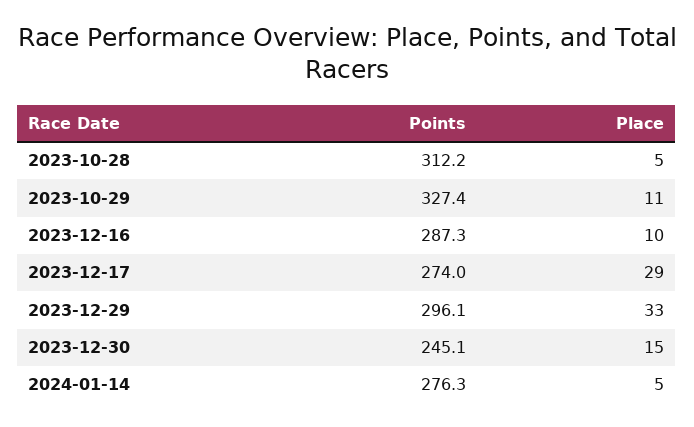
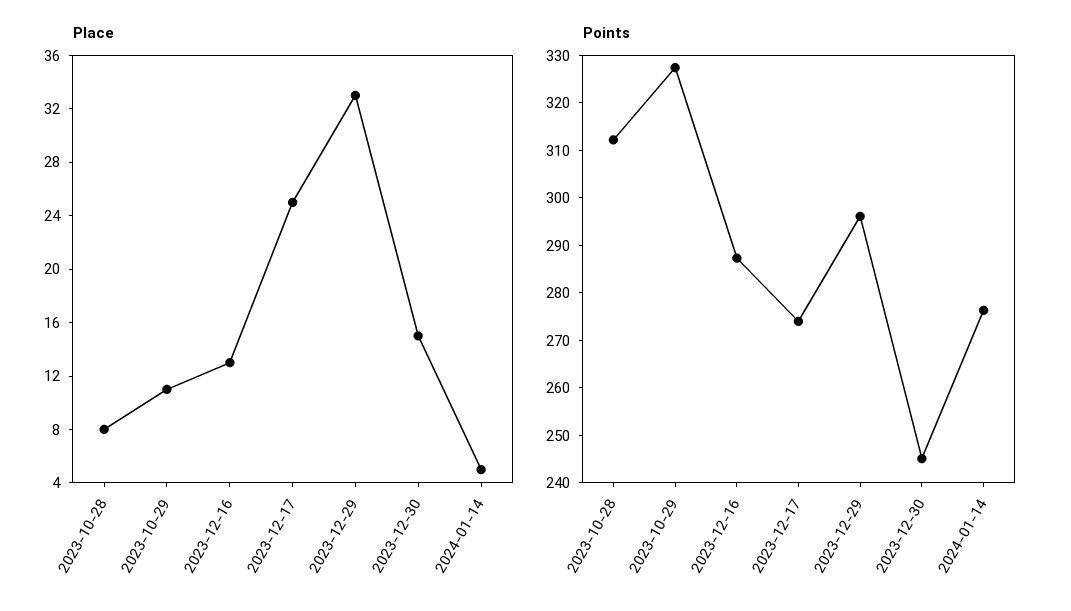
Place, 2023-10-28: 5 -> 8
Place, 2023-12-16: 10 -> 13
Place, 2023-12-17: 29 -> 25

